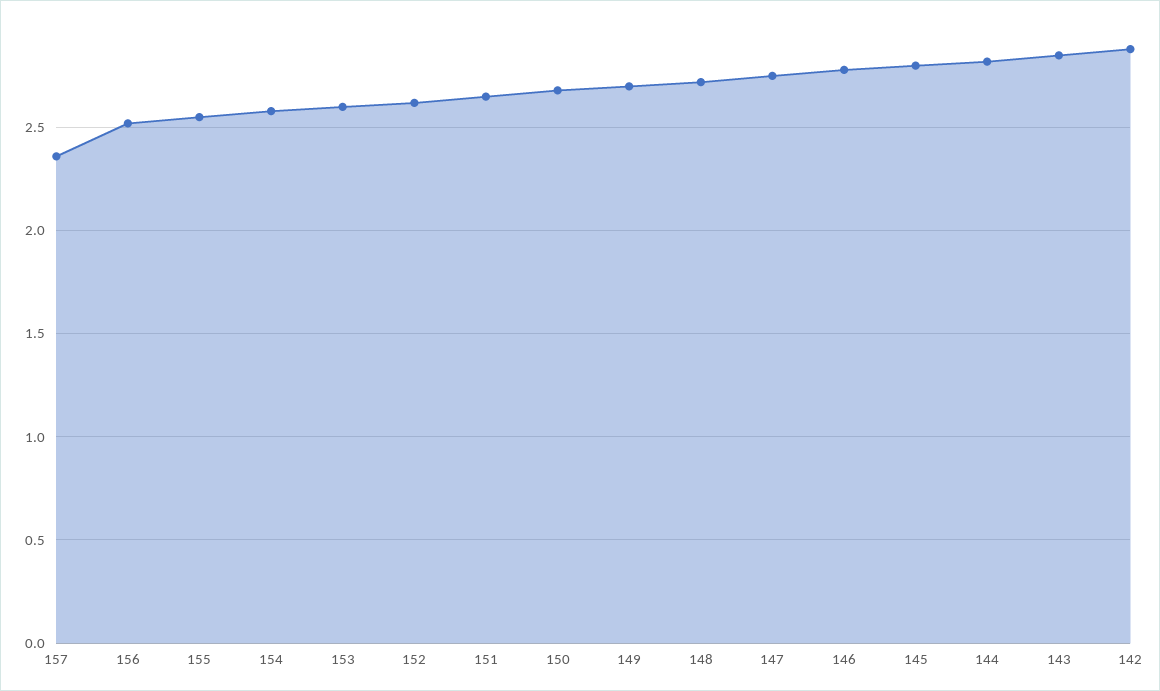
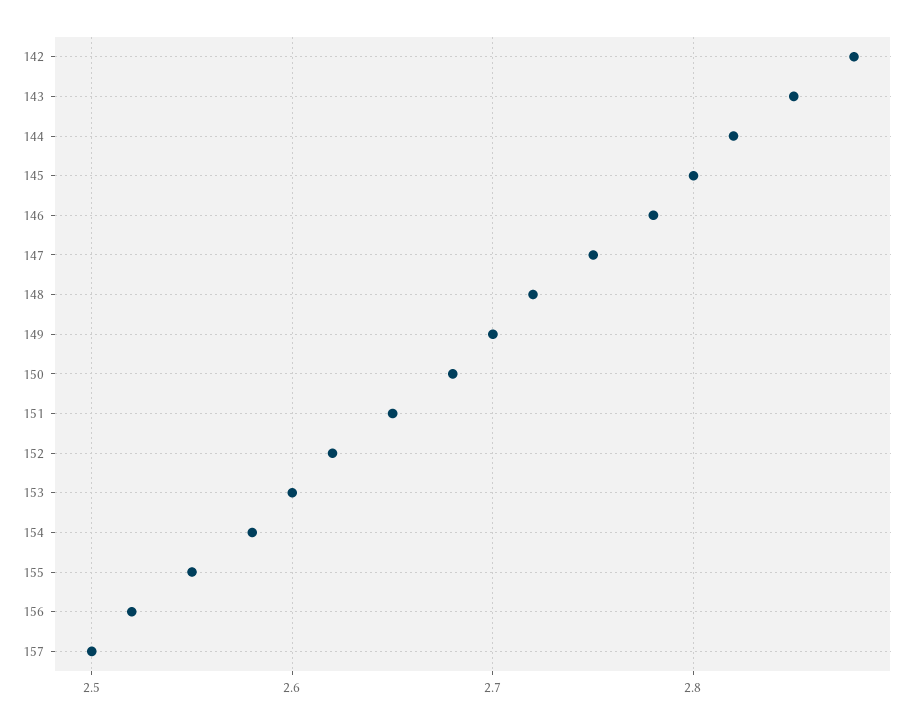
157: 2.35 -> 2.5

